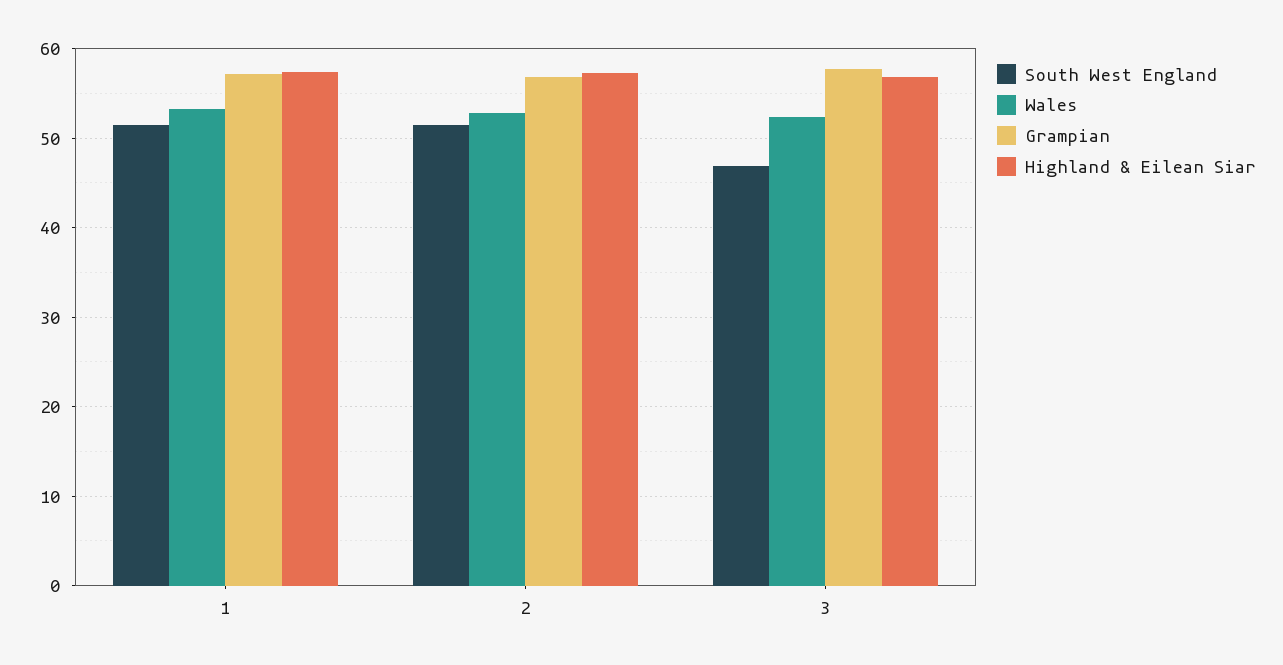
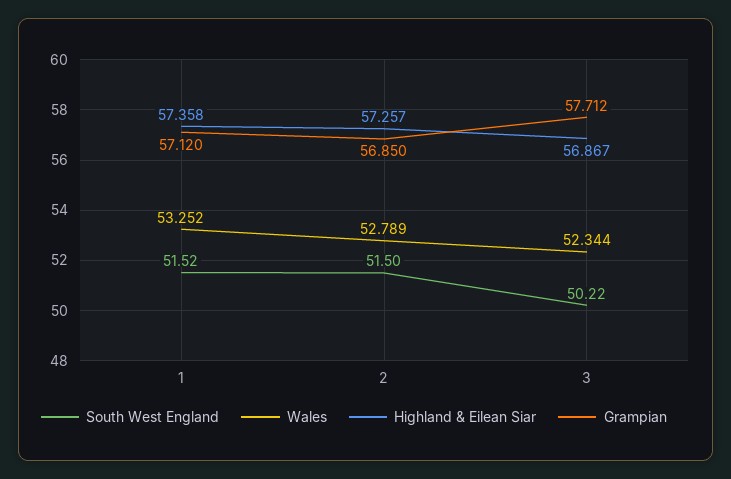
South West England, 3: 47 -> 50.22

